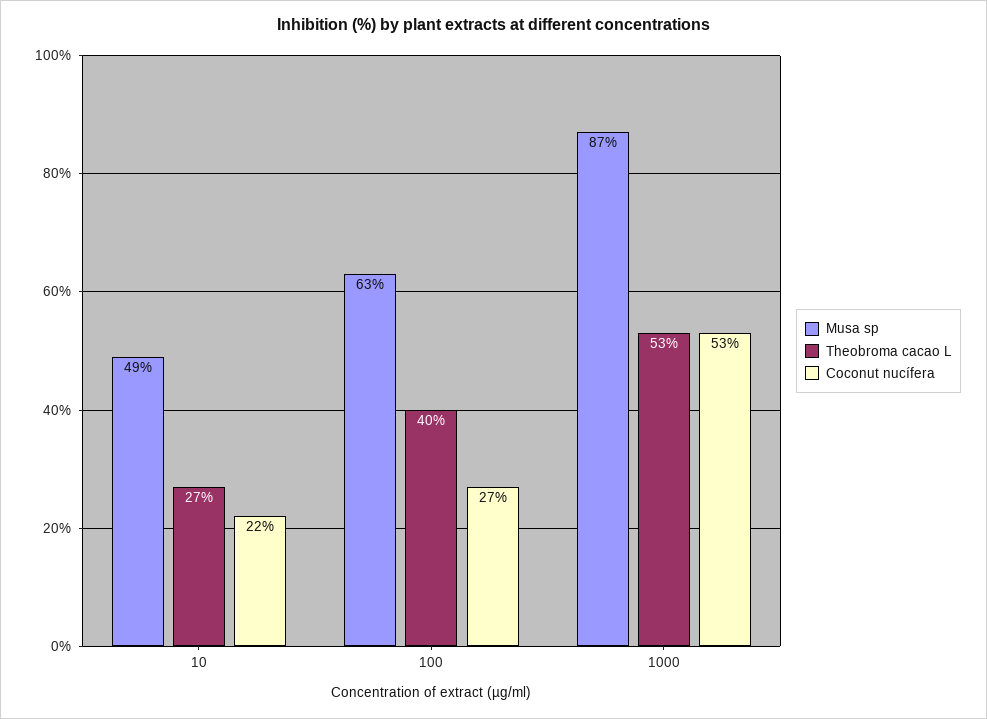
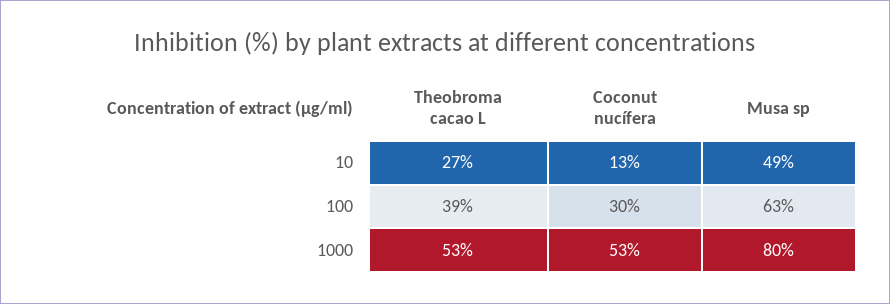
Coconut nucífera, 10: 22 -> 13
Theobroma cacao L, 100: 40 -> 39
Coconut nucífera, 100: 27 -> 30
Musa sp, 1000: 87 -> 80

